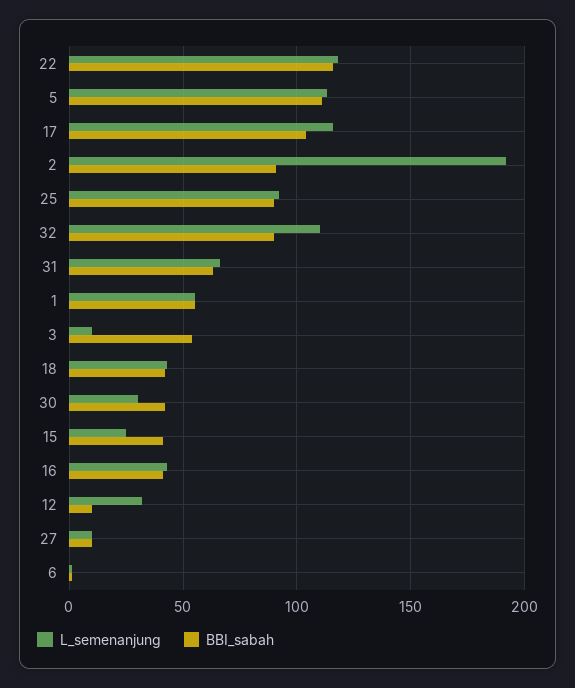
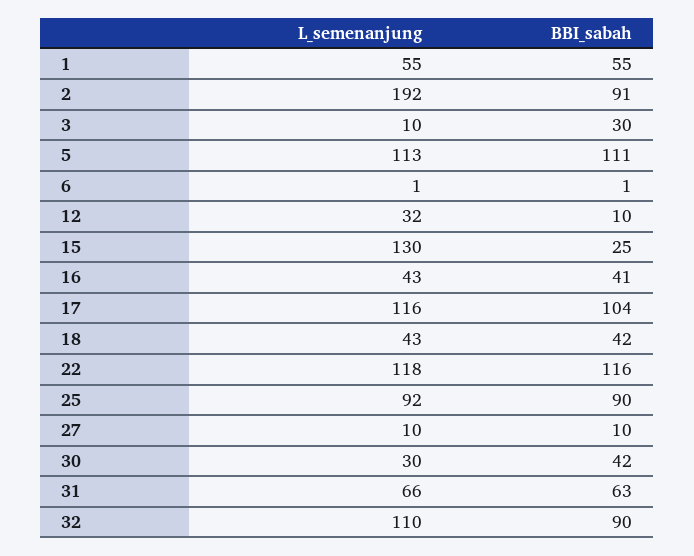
BBI_sabah, 3: 55 -> 30
L_semenanjung, 15: 25 -> 130
BBI_sabah, 15: 40 -> 25

